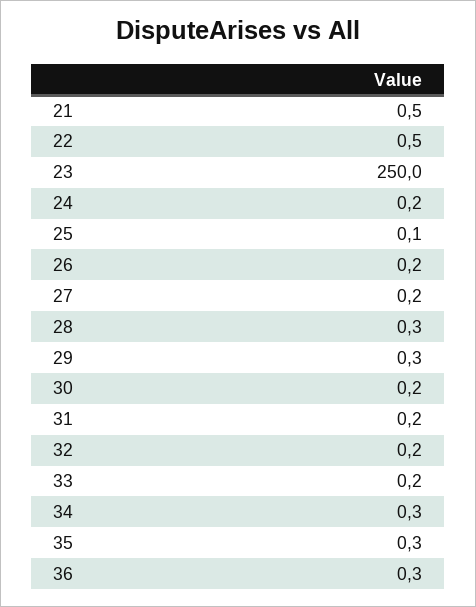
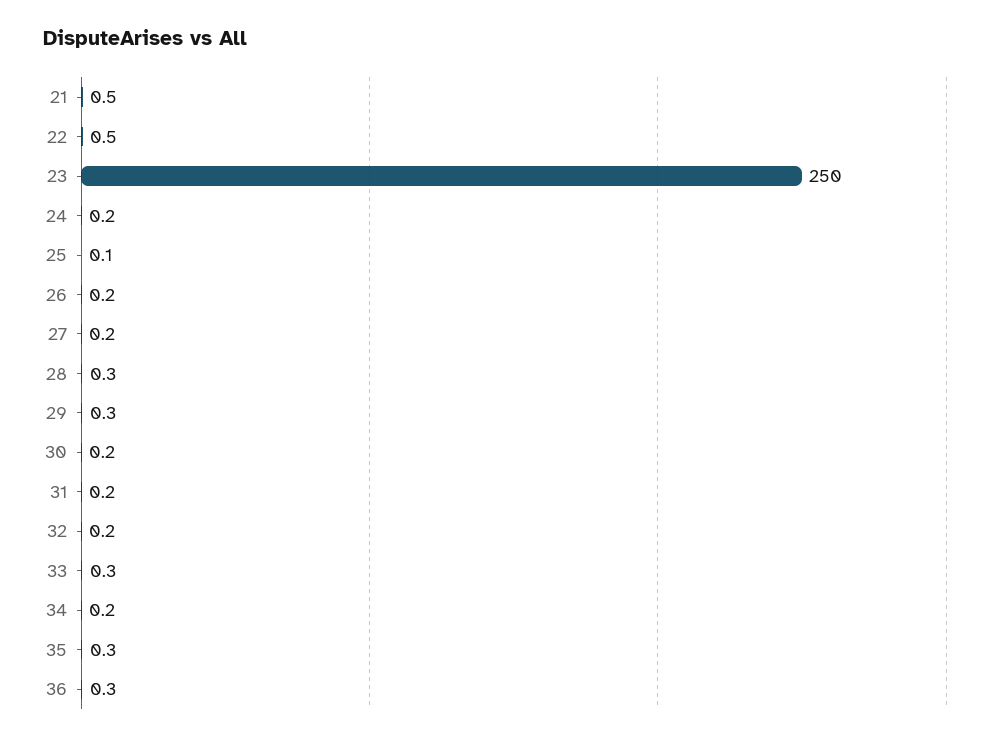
33: 0.2 -> 0.3
34: 0.3 -> 0.2

